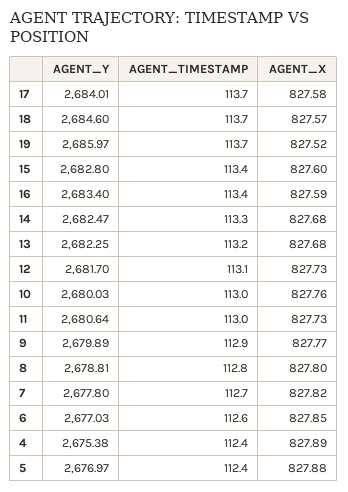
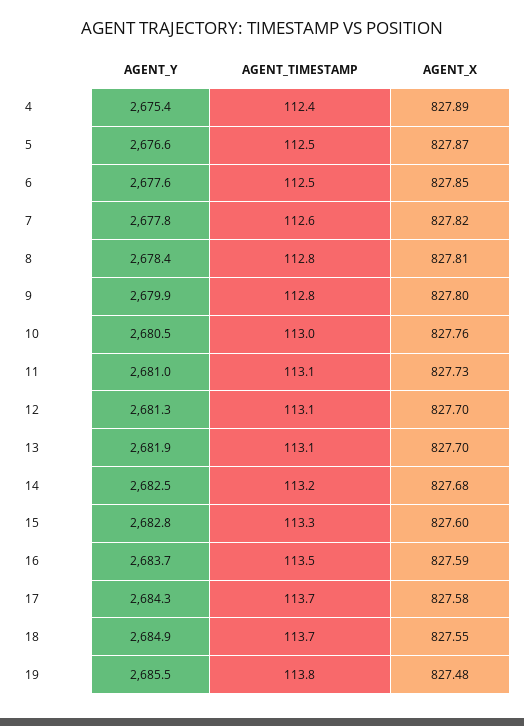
AGENT_Y, 17: 2684.01 -> 2684.3
AGENT_Y, 18: 2684.6 -> 2684.9
AGENT_X, 18: 827.57 -> 827.55
AGENT_Y, 19: 2685.97 -> 2685.5
AGENT_TIMESTAMP, 19: 113.7 -> 113.8
AGENT_X, 19: 827.52 -> 827.48
AGENT_TIMESTAMP, 15: 113.4 -> 113.3
AGENT_Y, 16: 2683.4 -> 2683.7
AGENT_TIMESTAMP, 16: 113.4 -> 113.5
AGENT_TIMESTAMP, 14: 113.3 -> 113.2
AGENT_Y, 13: 2682.25 -> 2681.9
AGENT_TIMESTAMP, 13: 113.2 -> 113.1
AGENT_X, 13: 827.68 -> 827.7
AGENT_Y, 12: 2681.7 -> 2681.3
AGENT_X, 12: 827.73 -> 827.7
AGENT_Y, 10: 2680.03 -> 2680.5
AGENT_Y, 11: 2680.64 -> 2681
AGENT_TIMESTAMP, 11: 113 -> 113.1
AGENT_TIMESTAMP, 9: 112.9 -> 112.8
AGENT_X, 9: 827.77 -> 827.8
AGENT_Y, 8: 2678.81 -> 2678.4
AGENT_X, 8: 827.8 -> 827.81
AGENT_TIMESTAMP, 7: 112.7 -> 112.6
AGENT_Y, 6: 2677.03 -> 2677.6
AGENT_TIMESTAMP, 6: 112.6 -> 112.5
AGENT_Y, 5: 2676.97 -> 2676.6
AGENT_TIMESTAMP, 5: 112.4 -> 112.5
AGENT_X, 5: 827.88 -> 827.87

